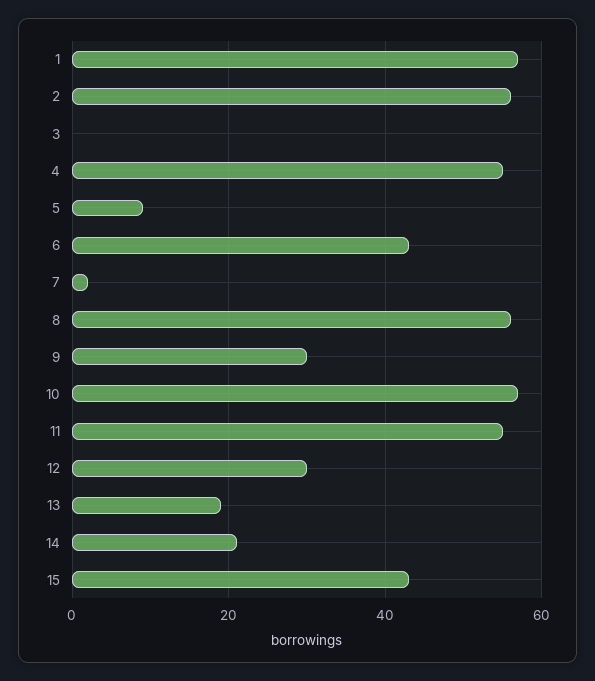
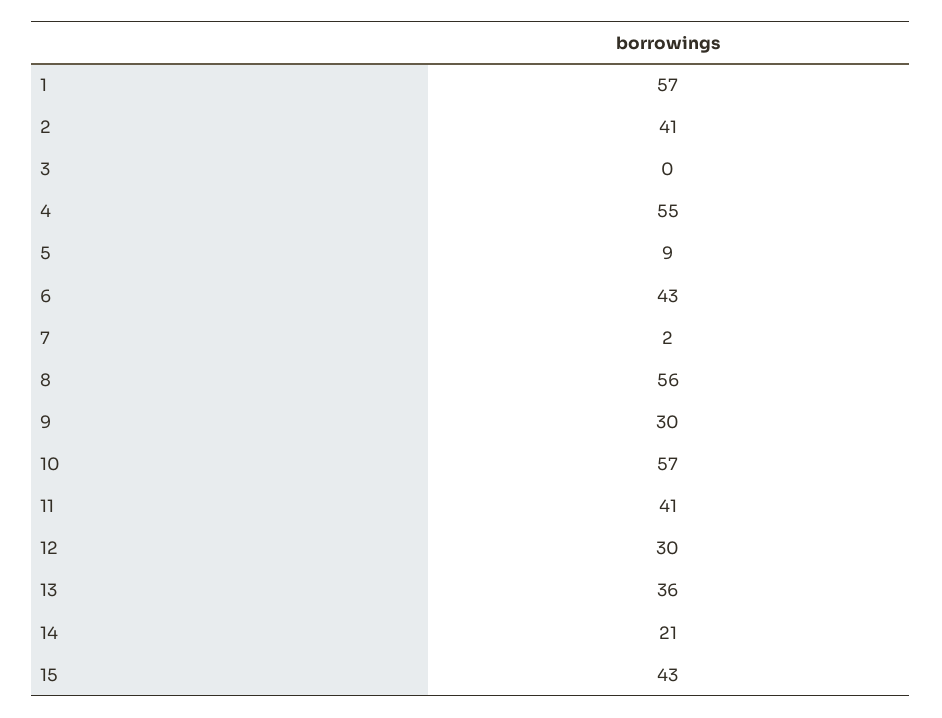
2: 55 -> 41
11: 55 -> 41
13: 20 -> 36

